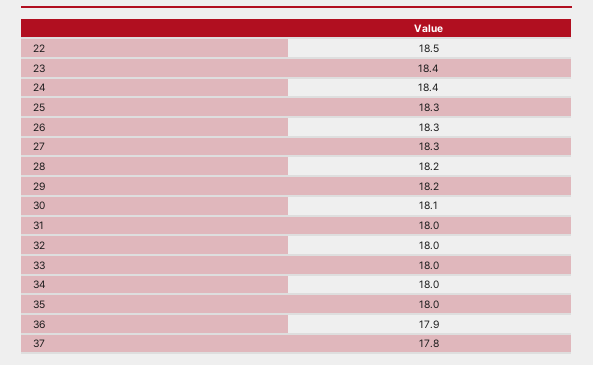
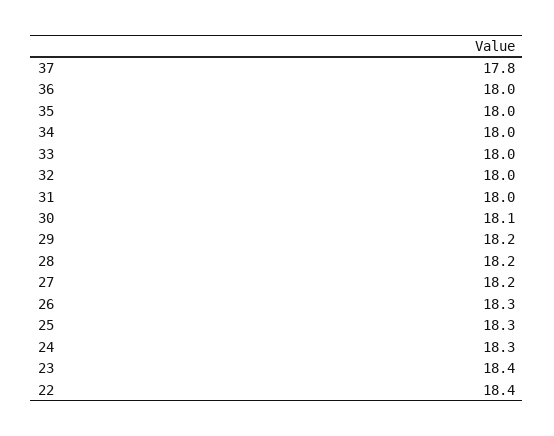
22: 18.5 -> 18.4
24: 18.4 -> 18.3
27: 18.3 -> 18.2
36: 17.9 -> 18

